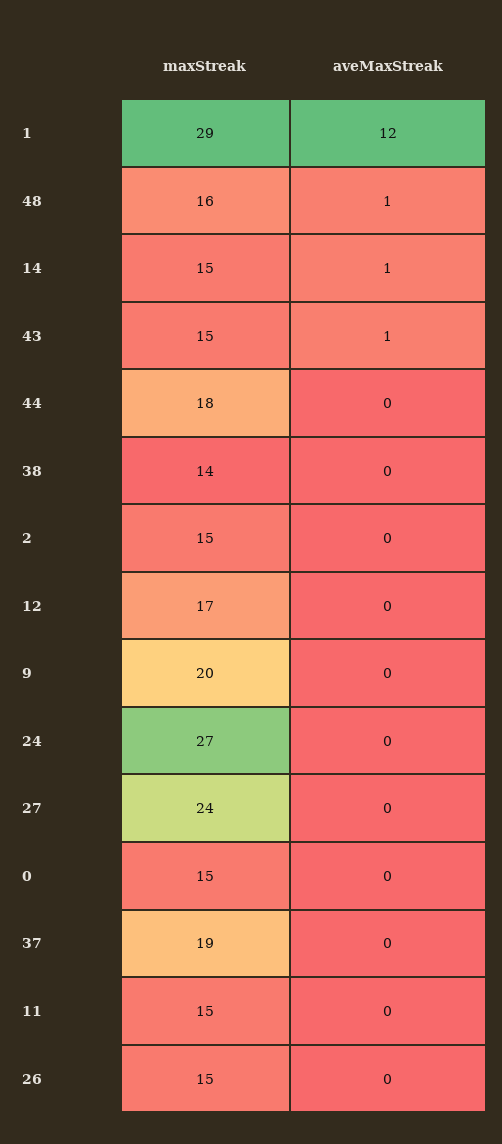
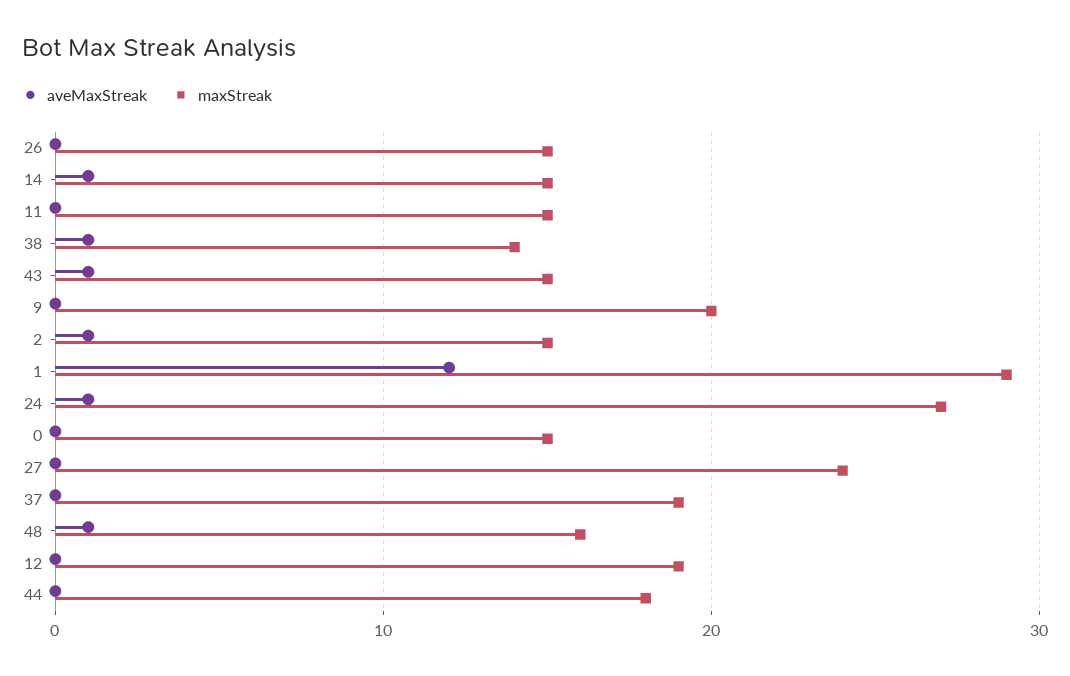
aveMaxStreak, 38: 0 -> 1
aveMaxStreak, 2: 0 -> 1
maxStreak, 12: 17 -> 19
aveMaxStreak, 24: 0 -> 1

